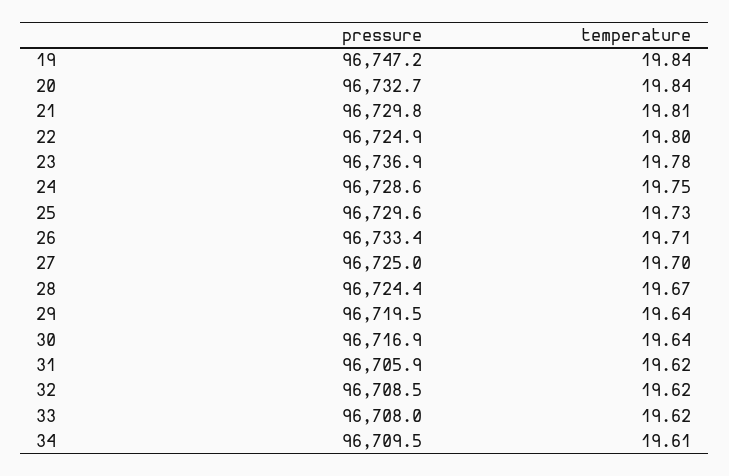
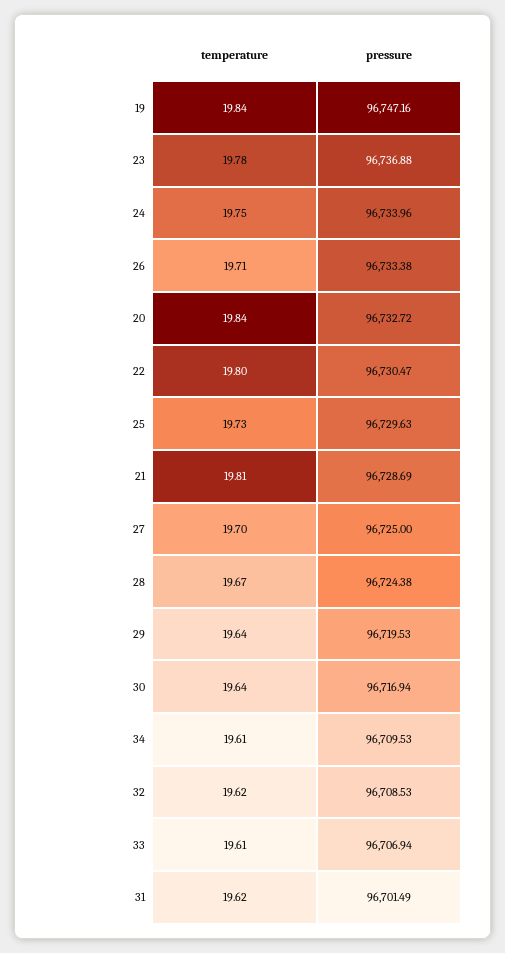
pressure, 21: 96729.8 -> 96728.69
pressure, 22: 96724.9 -> 96730.47
pressure, 24: 96728.6 -> 96733.96
pressure, 31: 96705.9 -> 96701.49
pressure, 33: 96708 -> 96706.94
temperature, 33: 19.62 -> 19.61

